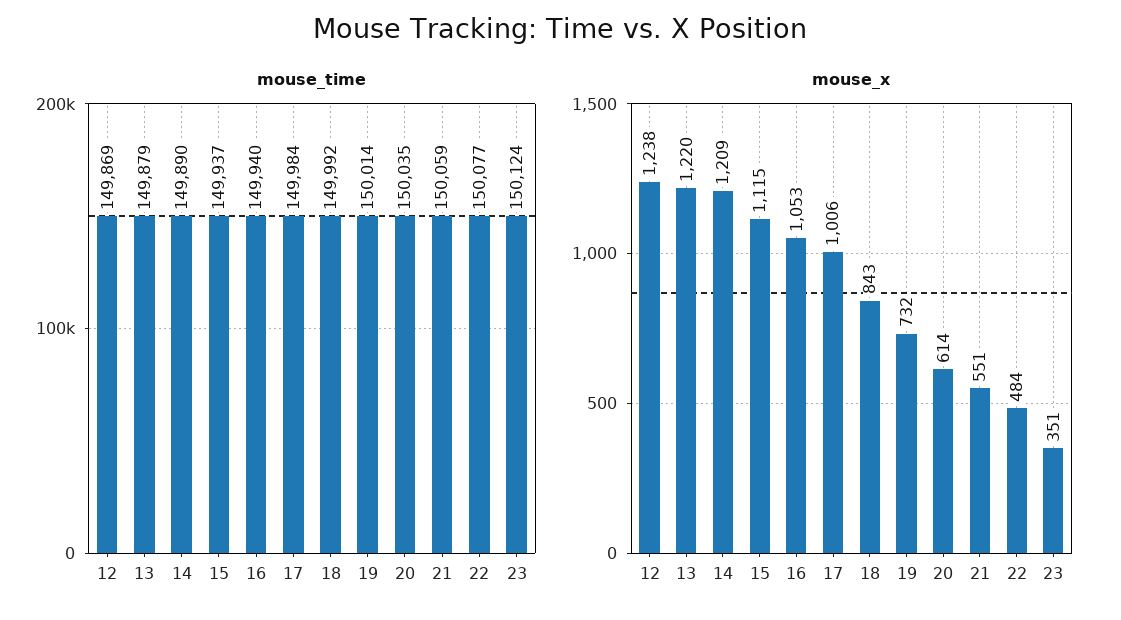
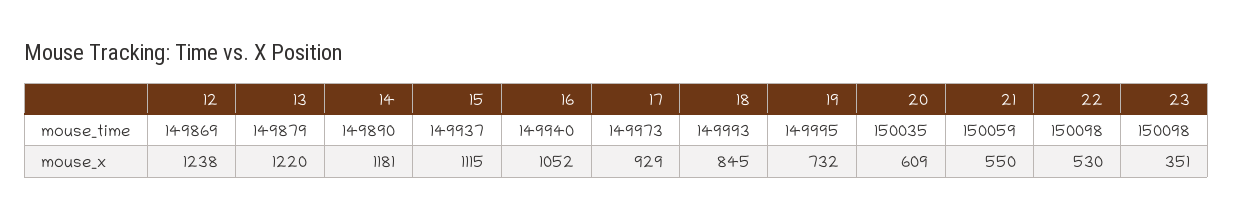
mouse_time, 17: 149984 -> 149973
mouse_time, 18: 149992 -> 149993
mouse_time, 19: 150014 -> 149995
mouse_time, 22: 150077 -> 150098
mouse_time, 23: 150124 -> 150098
mouse_x, 14: 1209 -> 1181
mouse_x, 16: 1053 -> 1052
mouse_x, 17: 1006 -> 929
mouse_x, 18: 843 -> 845
mouse_x, 20: 614 -> 609
mouse_x, 21: 551 -> 550
mouse_x, 22: 484 -> 530

